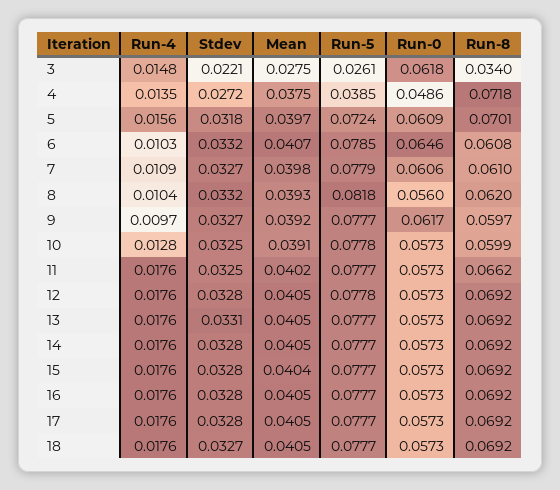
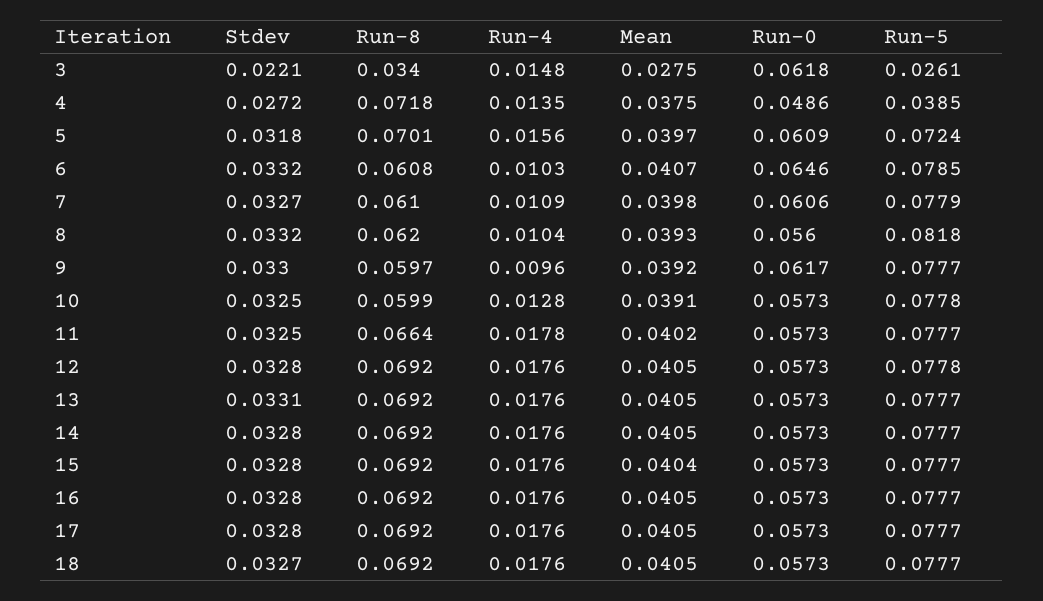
Run-4, 9: 0.0097 -> 0.0096
Stdev, 9: 0.0327 -> 0.033
Run-4, 11: 0.0176 -> 0.0178
Run-8, 11: 0.0662 -> 0.0664

